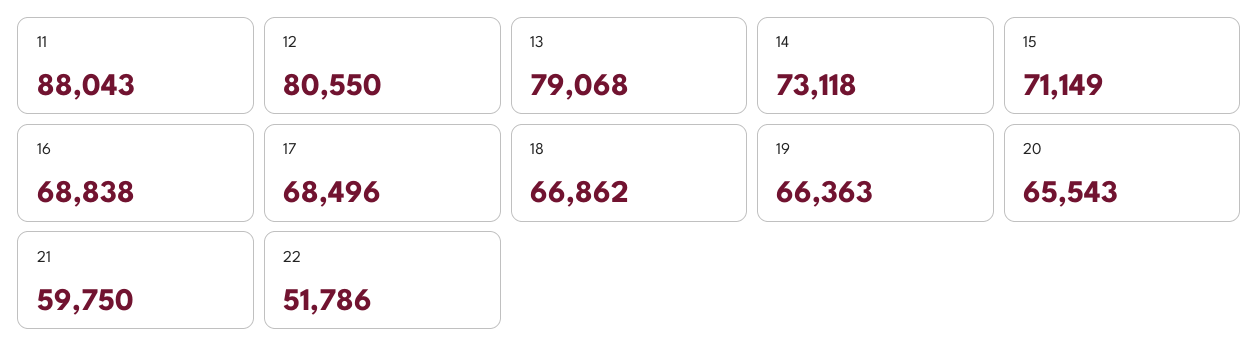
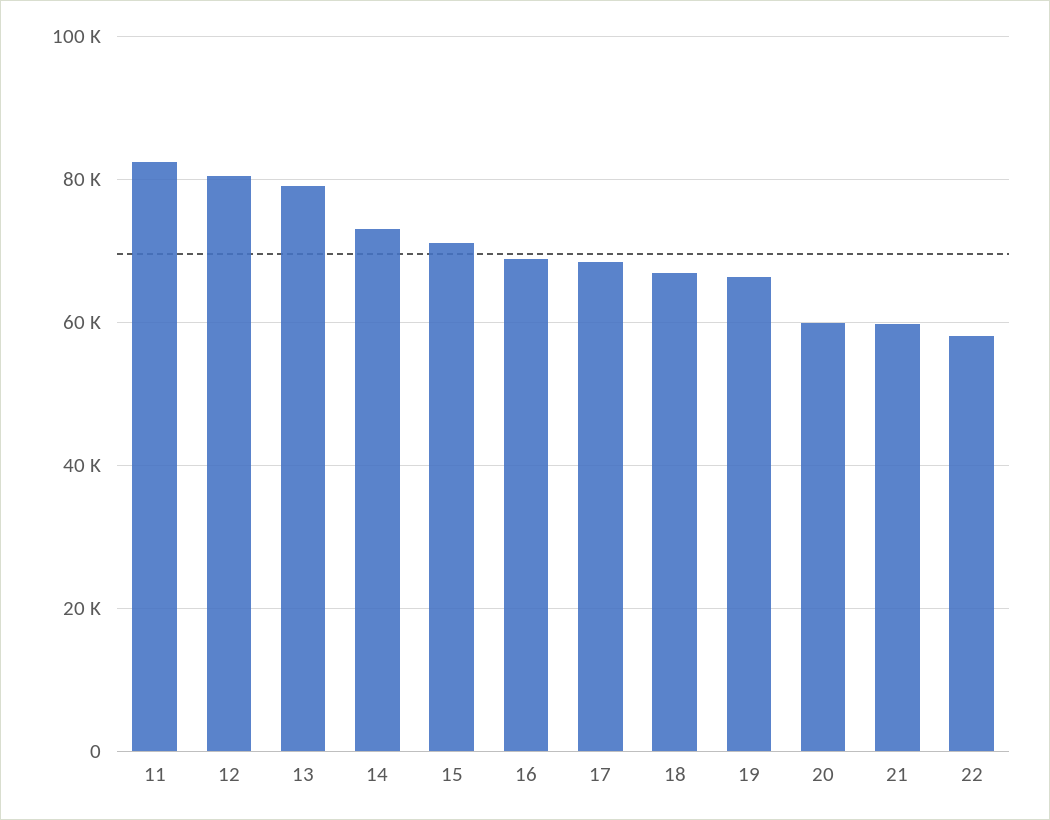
11: 88043 -> 82000
20: 65543 -> 60000
22: 51786 -> 58000

